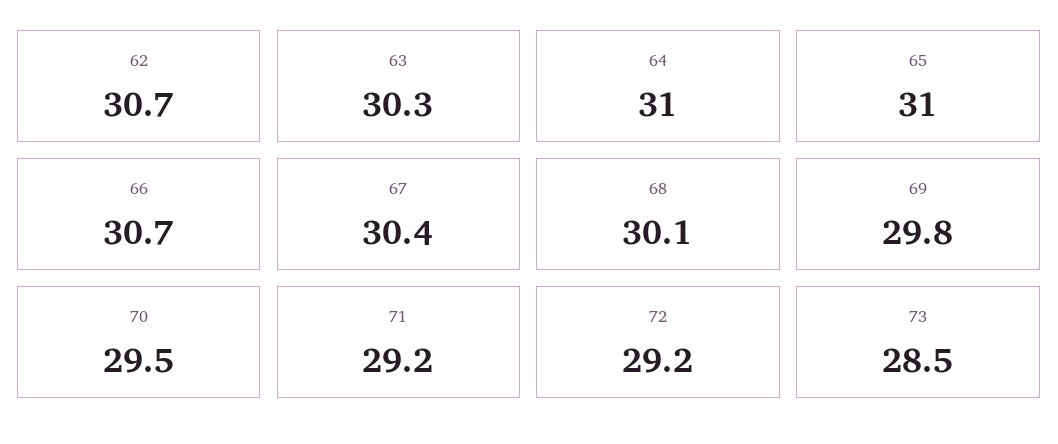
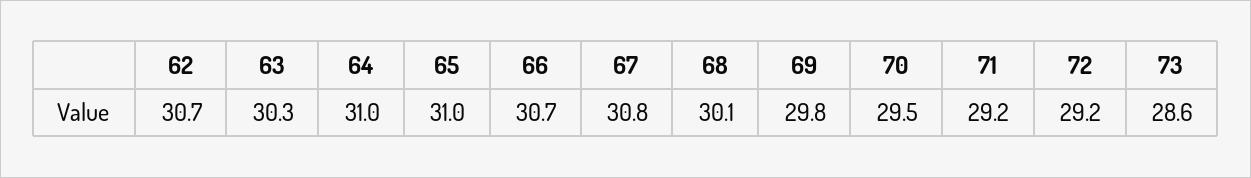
67: 30.4 -> 30.8
73: 28.5 -> 28.6

